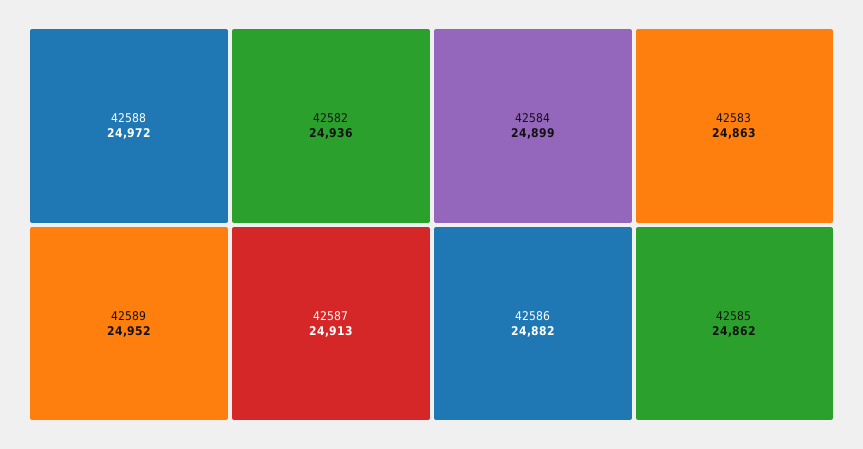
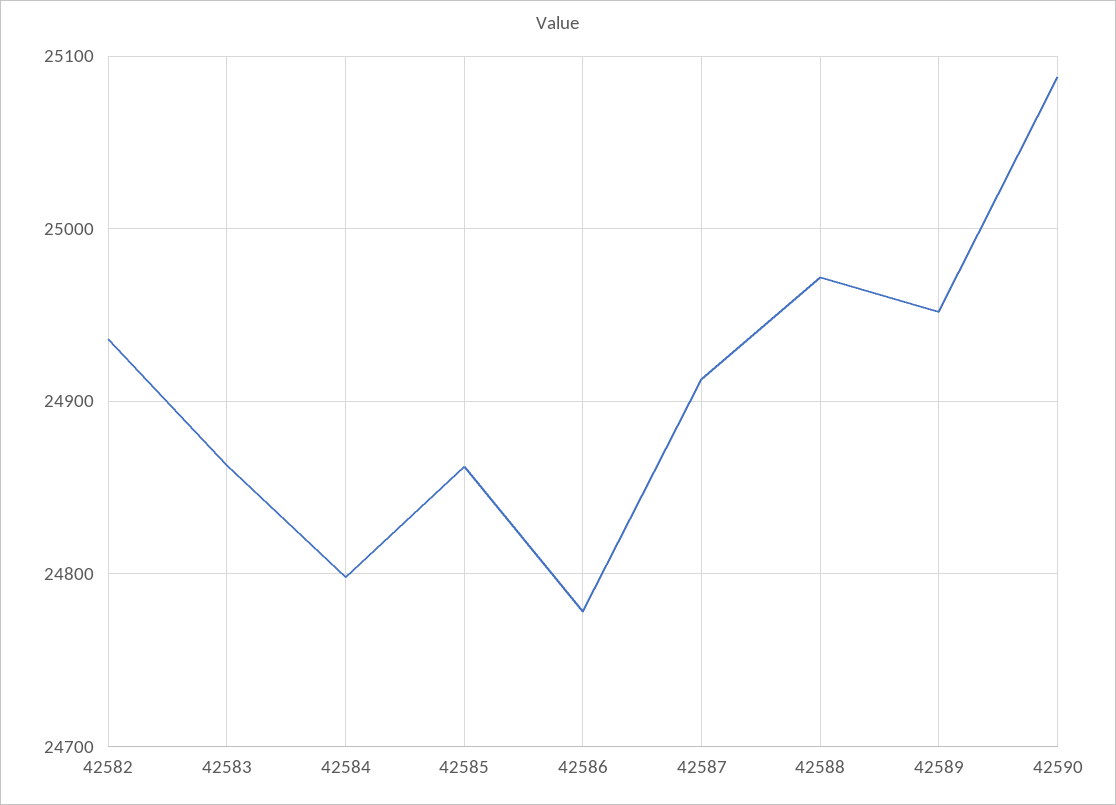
42584: 24899 -> 24800
42586: 24882 -> 24780
42590: none -> 25090

